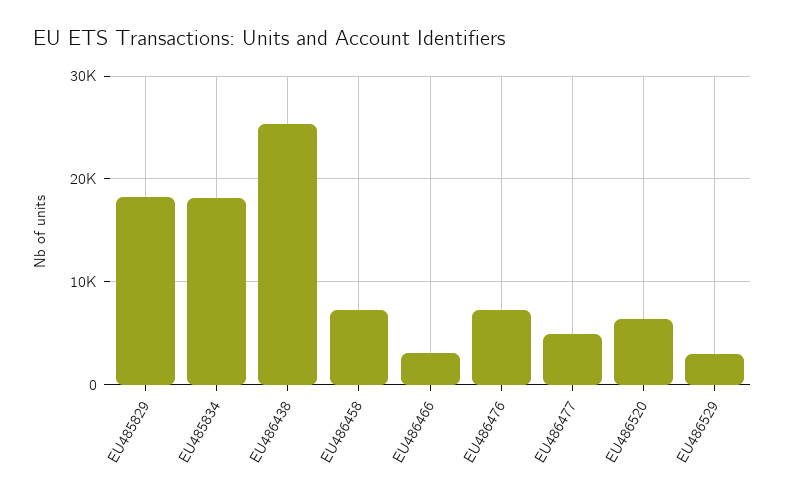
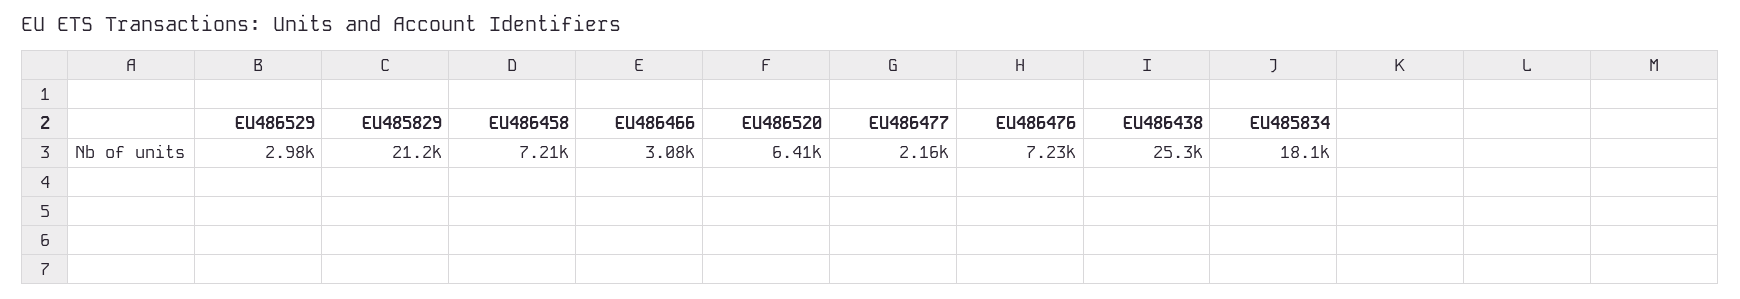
EU485829: 18000 -> 21200
EU486477: 5000 -> 2160

